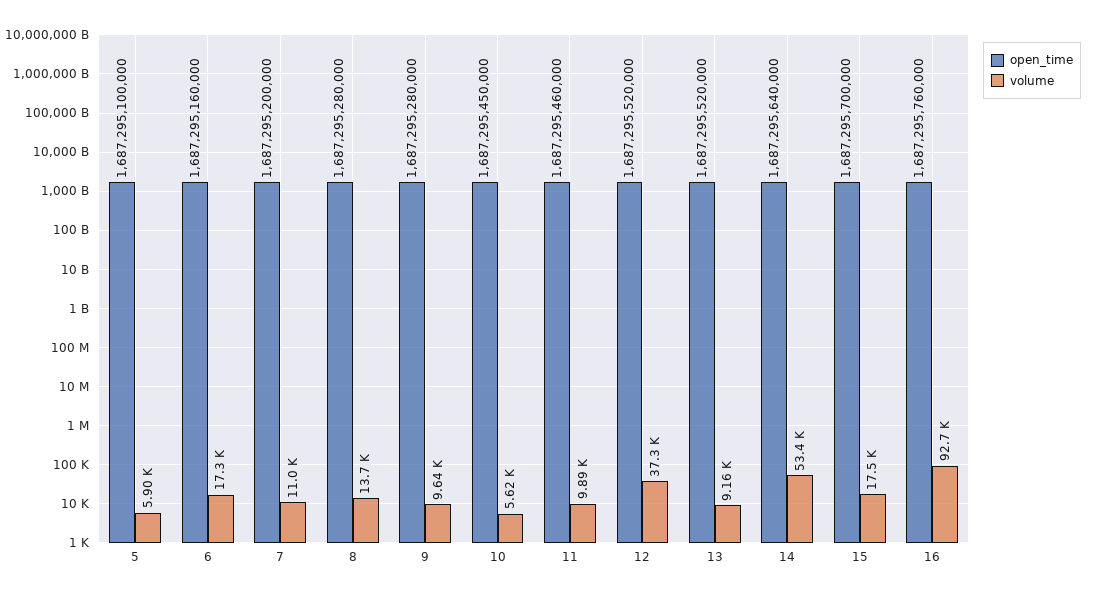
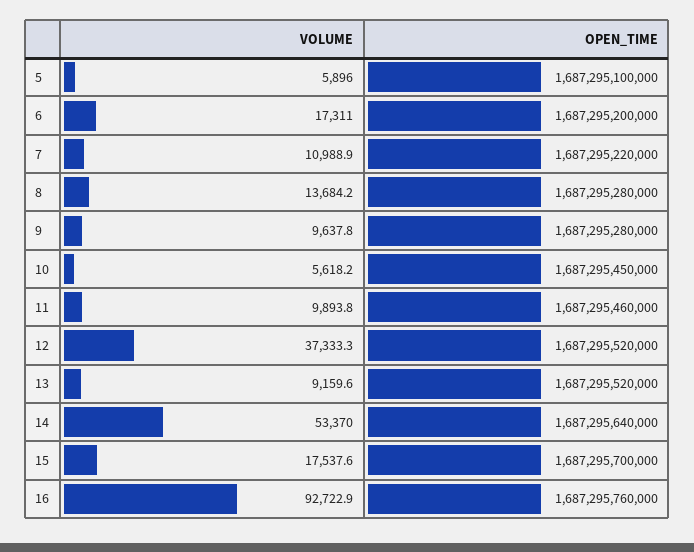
open_time, 6: 1687295160000 -> 1687295200000
open_time, 7: 1687295200000 -> 1687295220000

